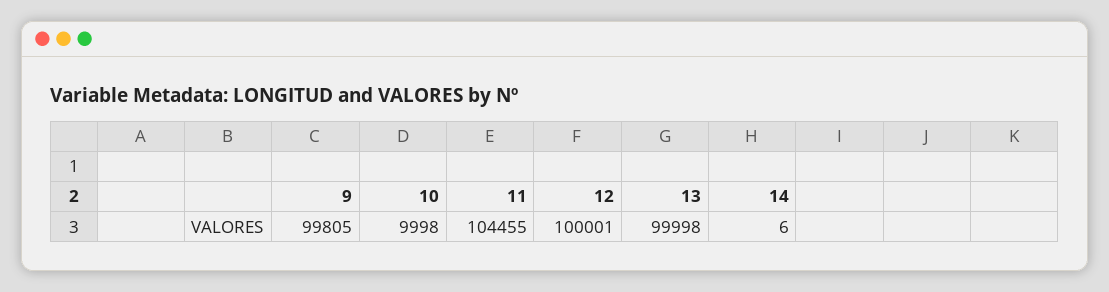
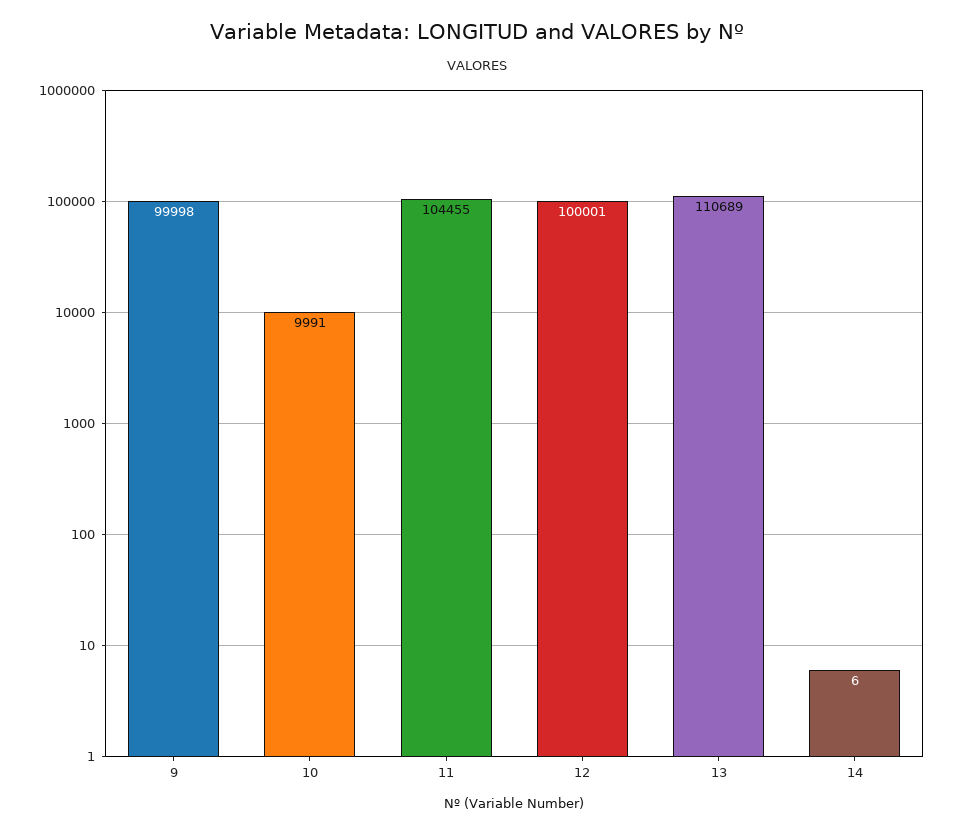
9: 99805 -> 99998
10: 9998 -> 9991
13: 99998 -> 110689

